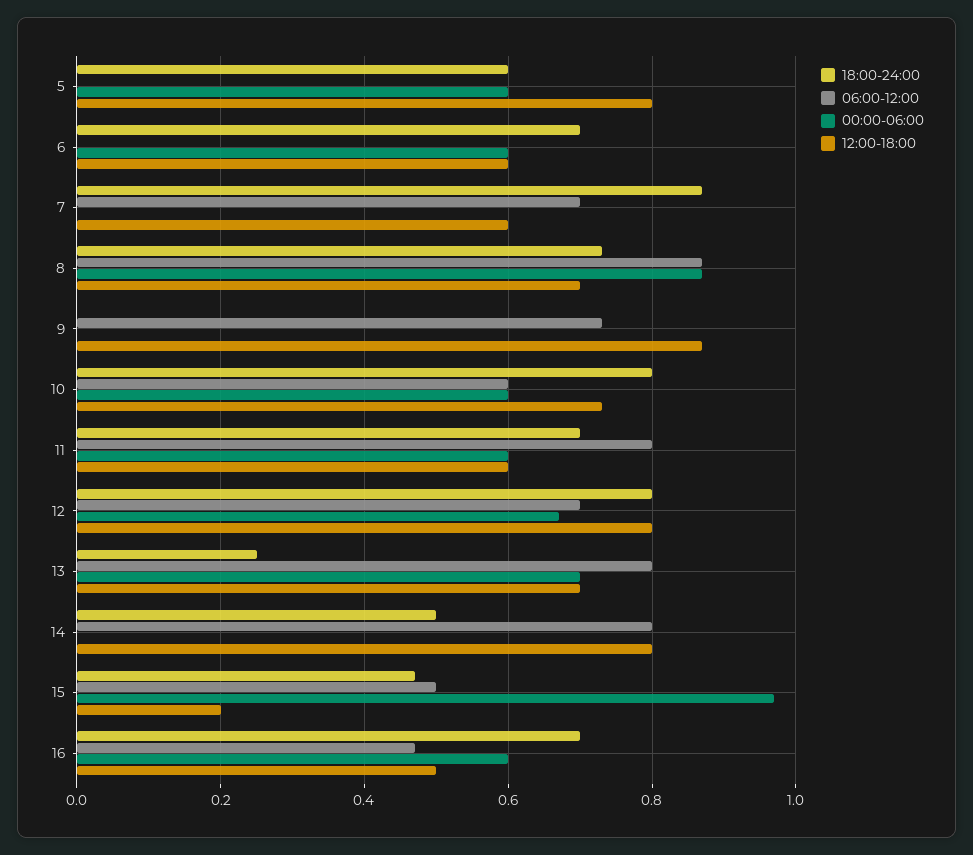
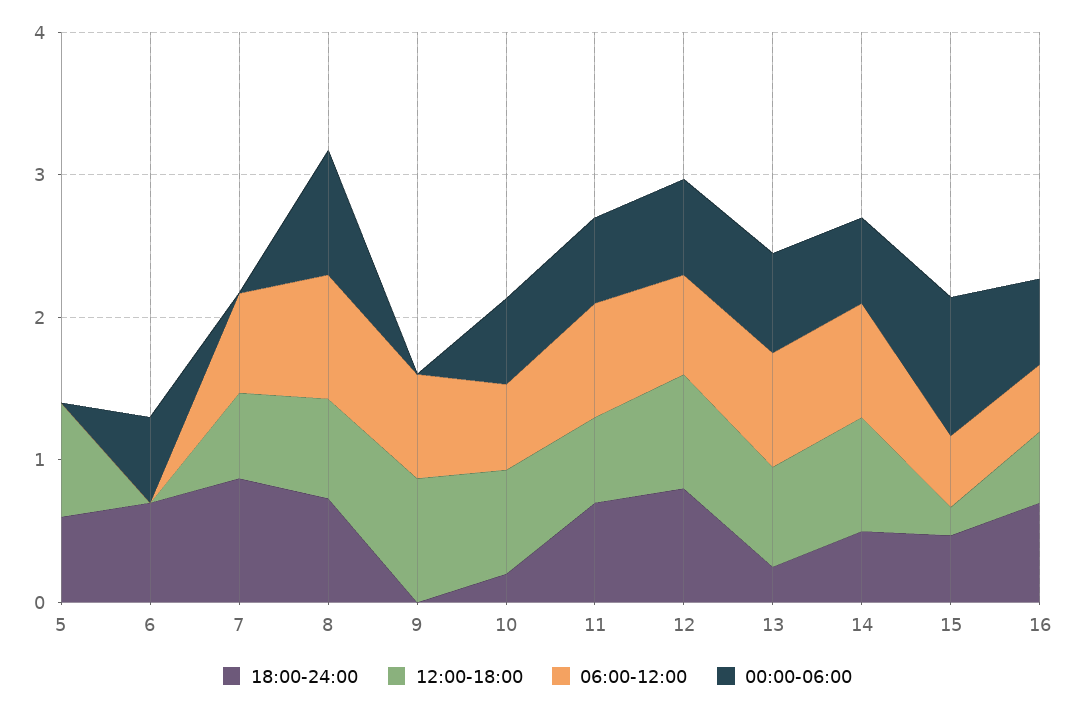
00:00-06:00, 5: 0.6 -> 0
12:00-18:00, 6: 0.6 -> 0
18:00-24:00, 10: 0.8 -> 0.2
00:00-06:00, 14: 0 -> 0.6

